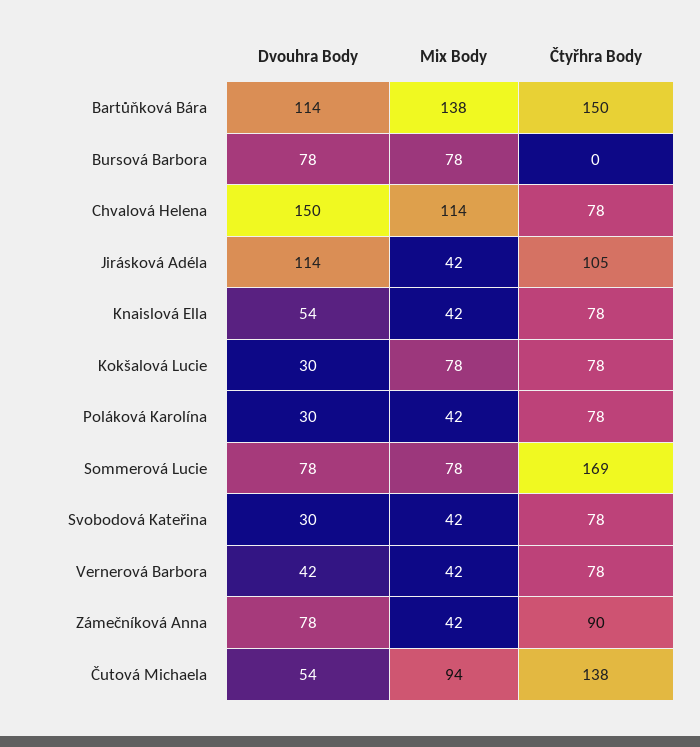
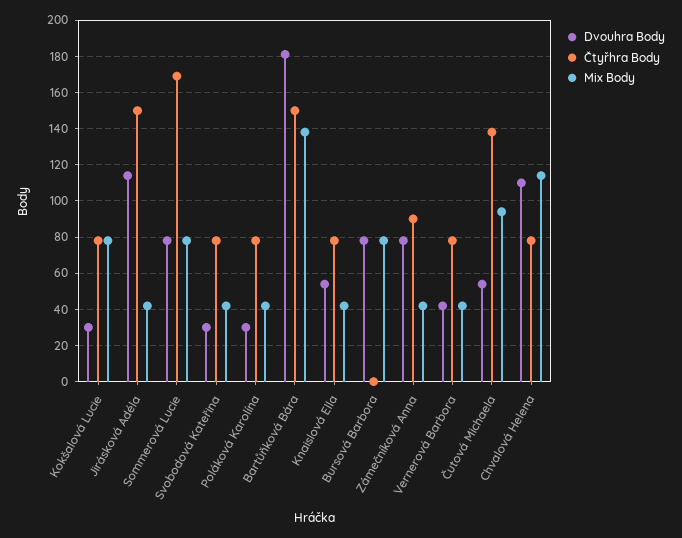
Dvouhra Body, Bartůňková Bára: 114 -> 180
Dvouhra Body, Chvalová Helena: 150 -> 110
Čtyřhra Body, Jirásková Adéla: 105 -> 150

